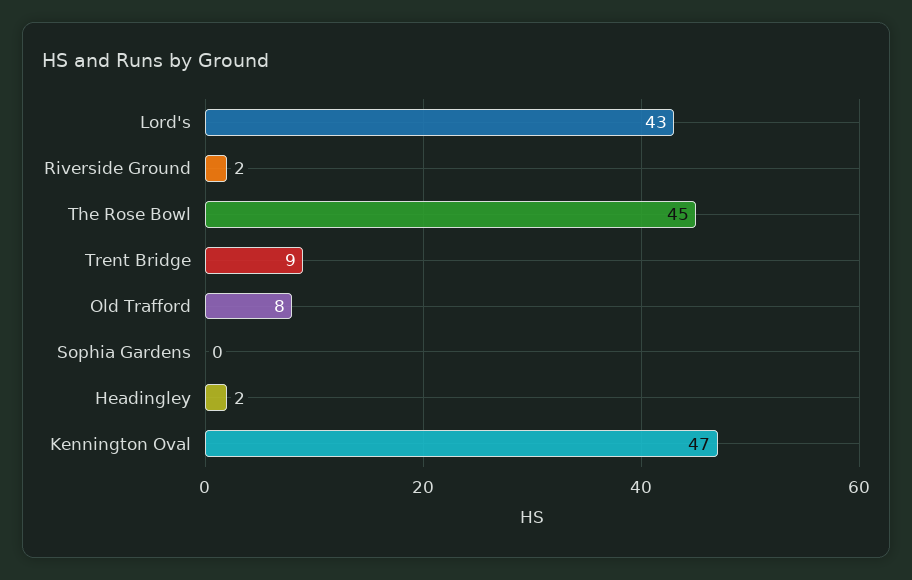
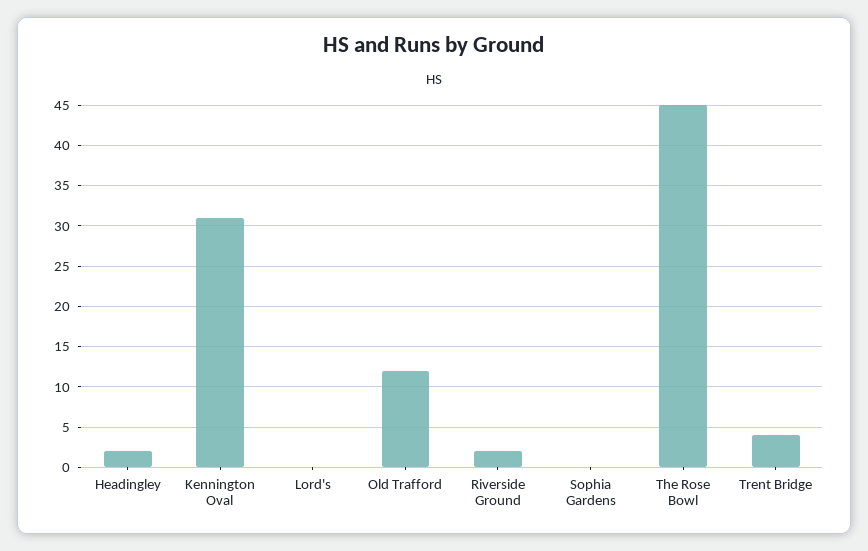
Lord's: 43 -> 0
Trent Bridge: 9 -> 4
Old Trafford: 8 -> 12
Kennington Oval: 47 -> 31

